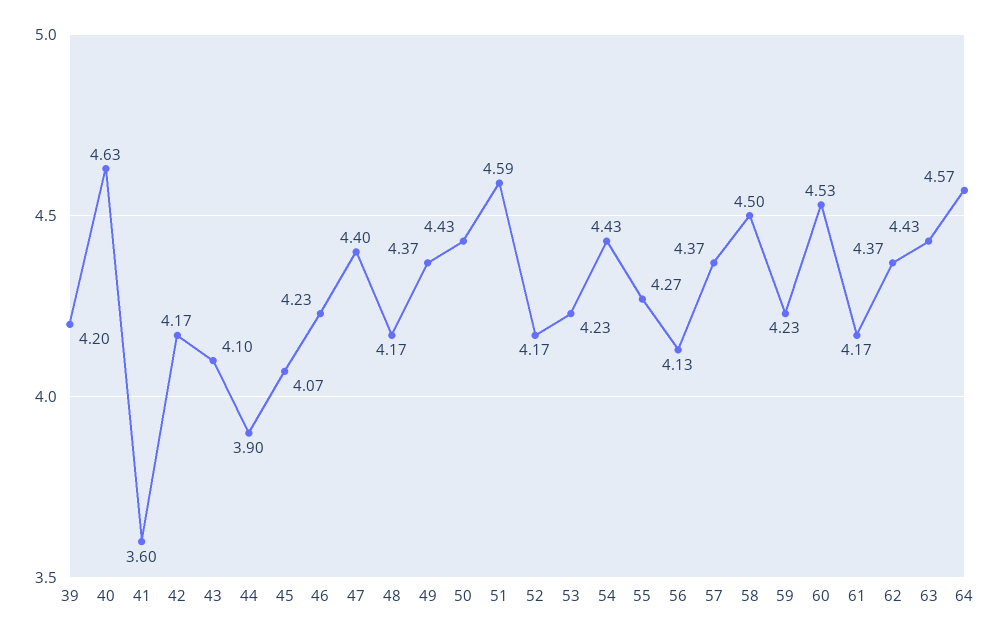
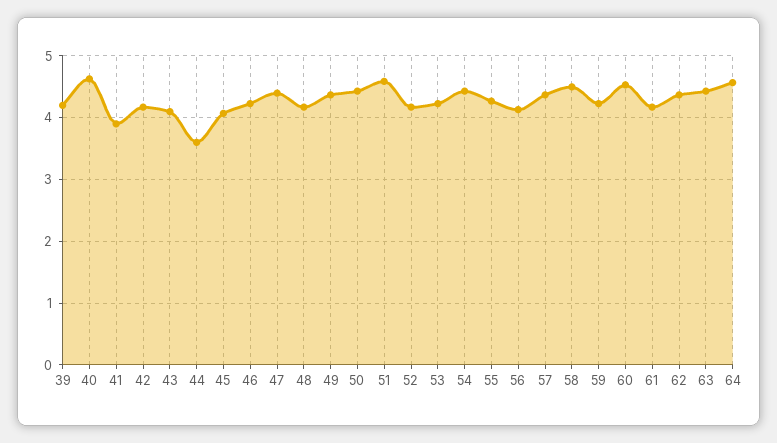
41: 3.6 -> 3.9
44: 3.9 -> 3.6

